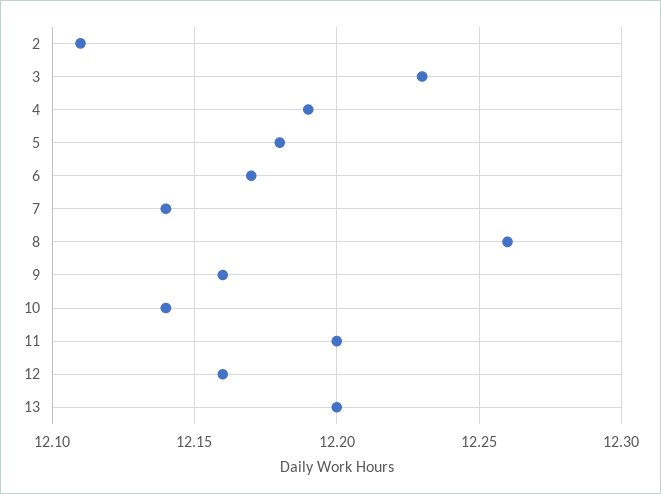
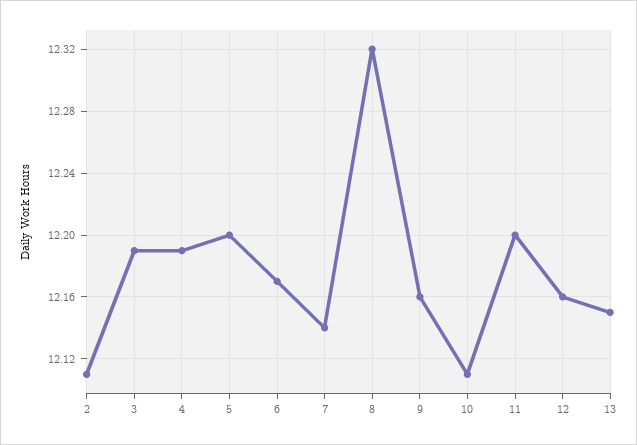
3: 12.23 -> 12.19
5: 12.18 -> 12.2
8: 12.26 -> 12.32
10: 12.14 -> 12.11
13: 12.2 -> 12.15

